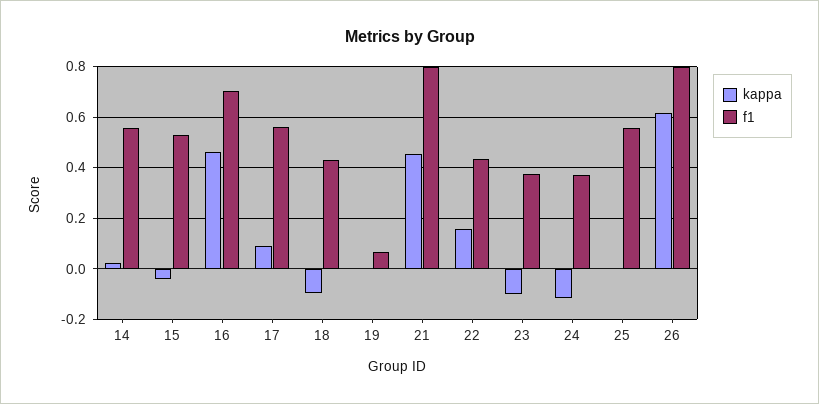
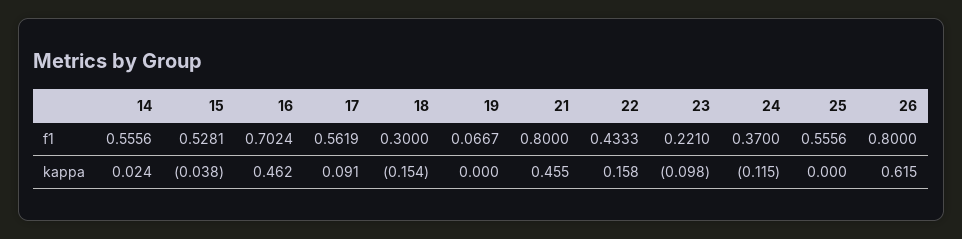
kappa, 18: -0.1 -> -0.154
f1, 18: 0.425 -> 0.3
f1, 23: 0.375 -> 0.221

